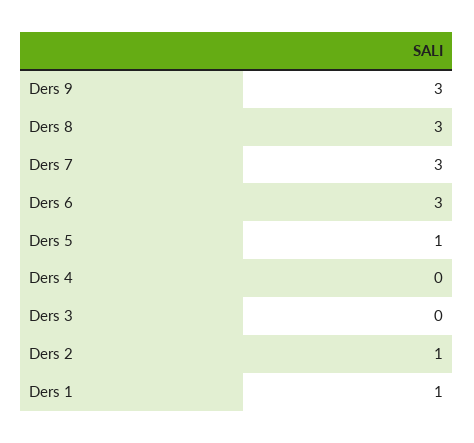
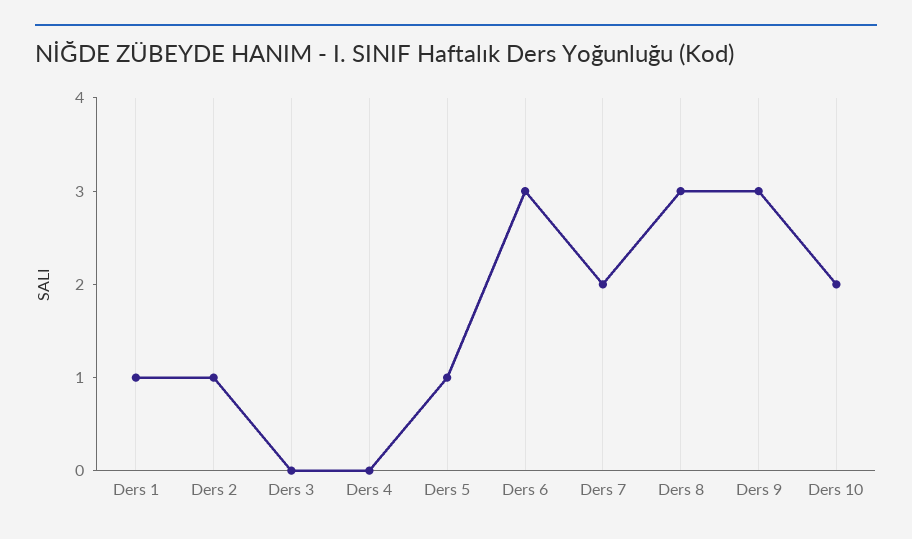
Ders 7: 3 -> 2
Ders 10: none -> 2

